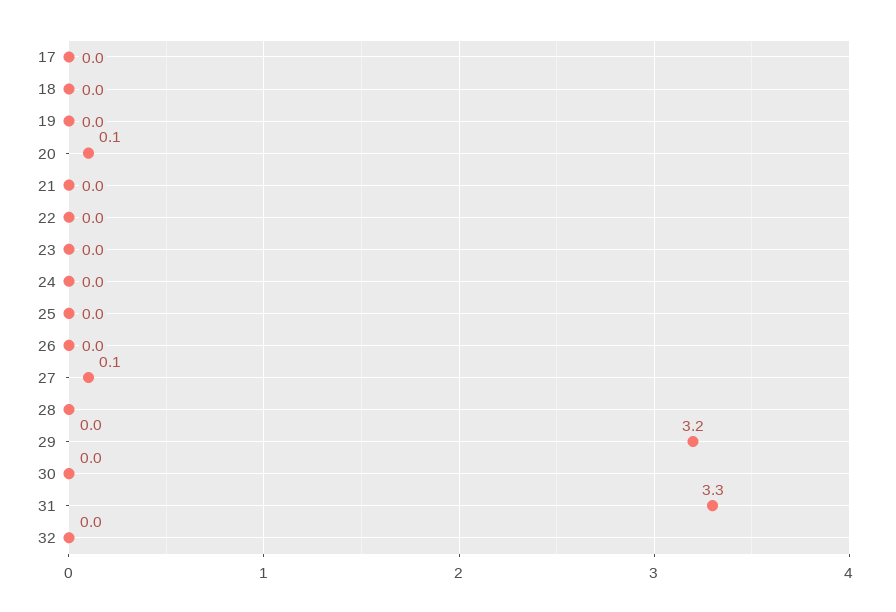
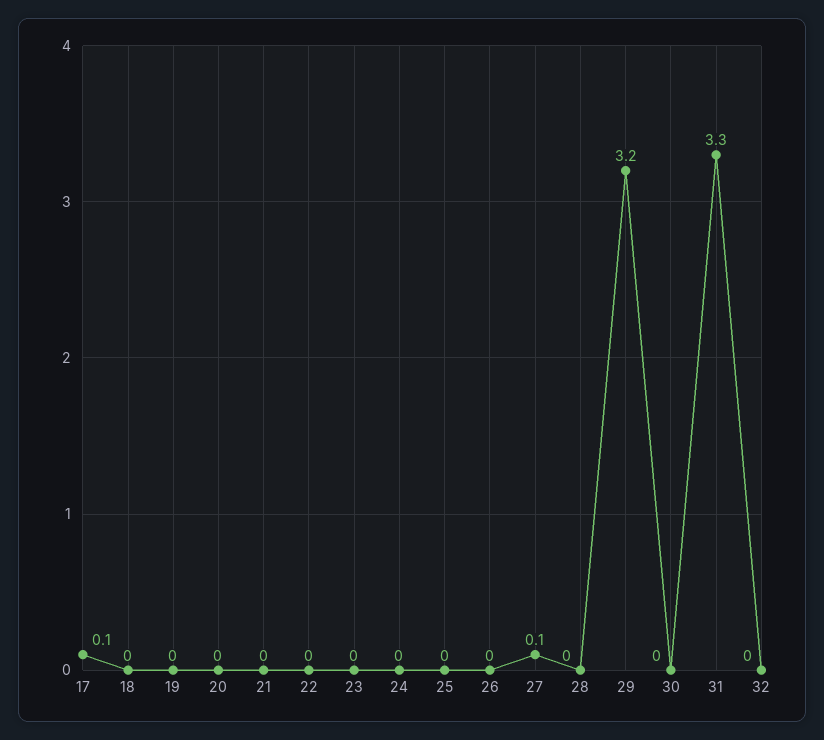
17: 0 -> 0.1
20: 0.1 -> 0

